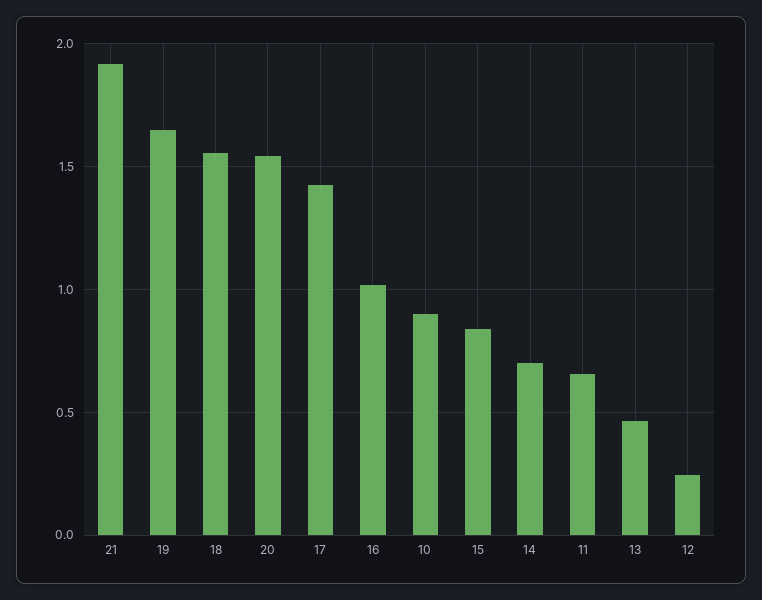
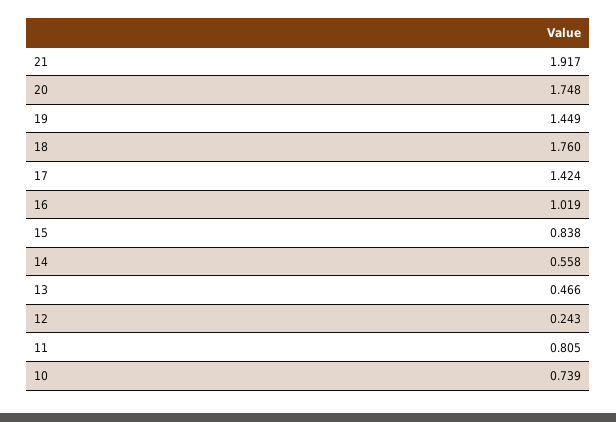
19: 1.65 -> 1.449
18: 1.55 -> 1.76
20: 1.55 -> 1.748
10: 0.9 -> 0.739
14: 0.7 -> 0.558
11: 0.65 -> 0.805

